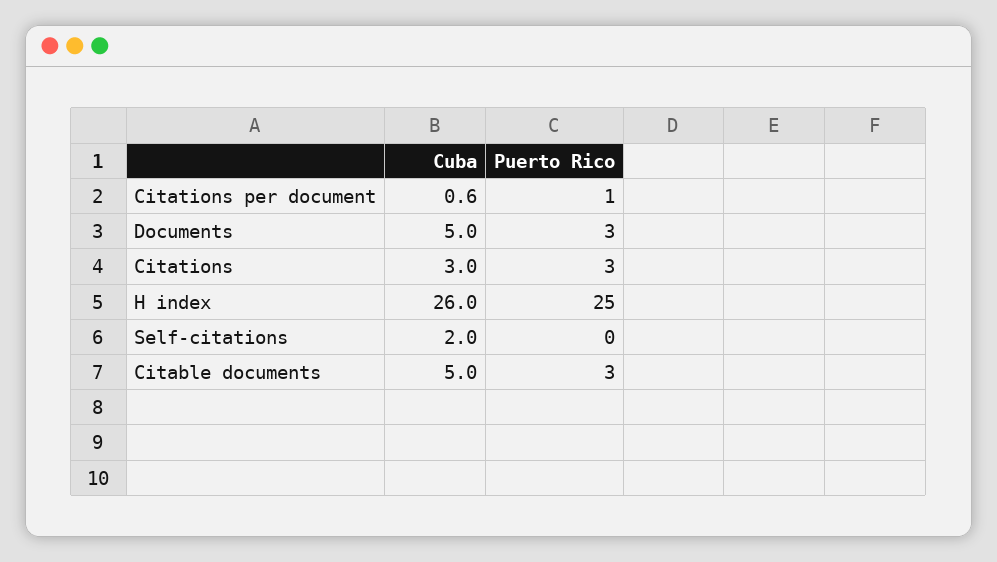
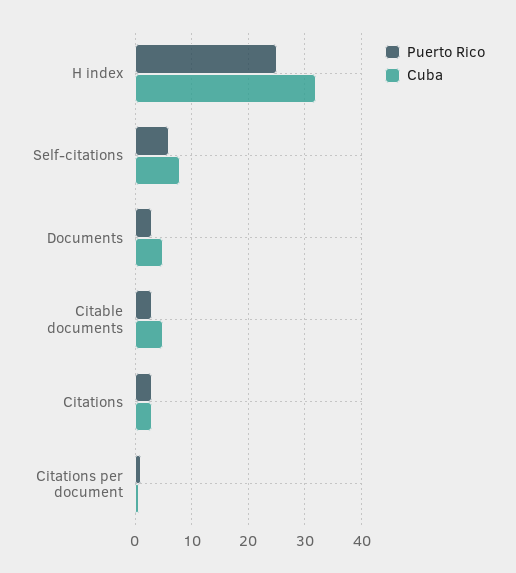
Cuba, H index: 26 -> 32
Cuba, Self-citations: 2 -> 8
Puerto Rico, Self-citations: 0 -> 6

